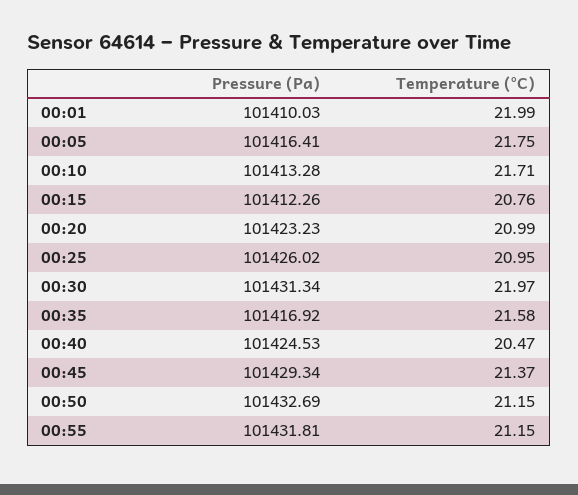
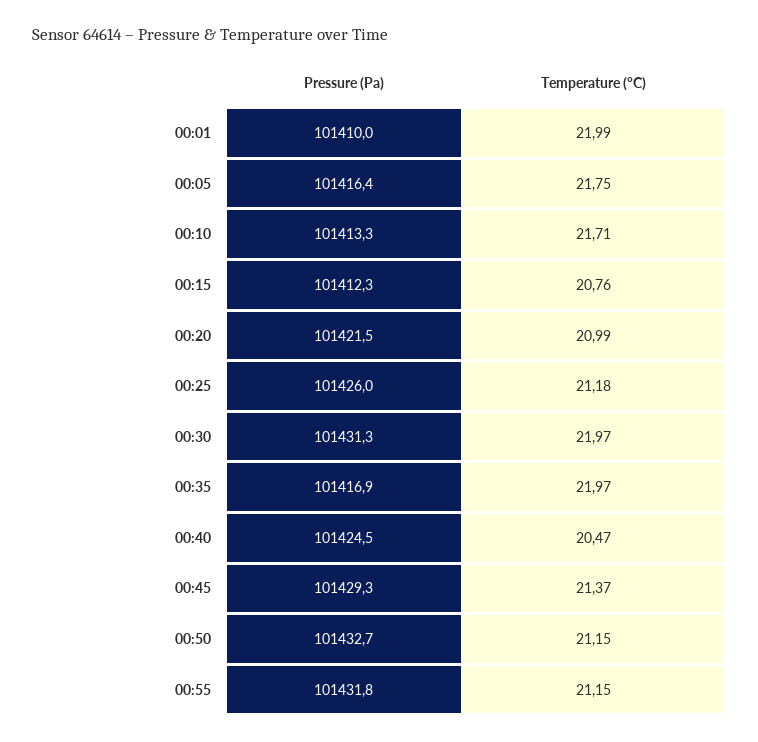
Pressure (Pa), 00:20: 101423.23 -> 101421.5
Temperature (°C), 00:25: 20.95 -> 21.18
Temperature (°C), 00:35: 21.58 -> 21.97

